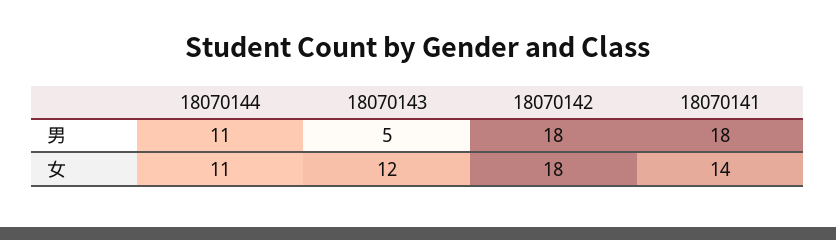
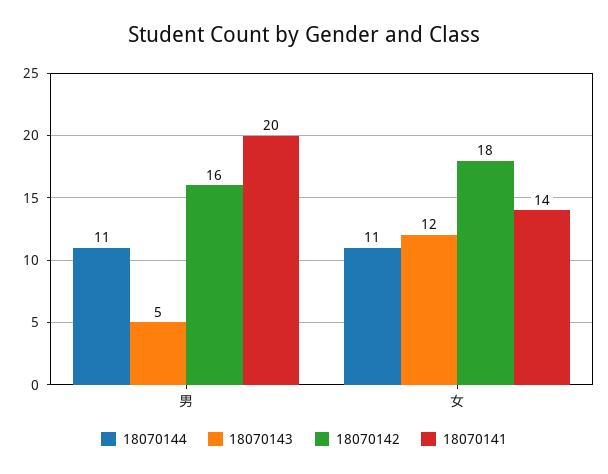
18070142, 男: 18 -> 16
18070141, 男: 18 -> 20

